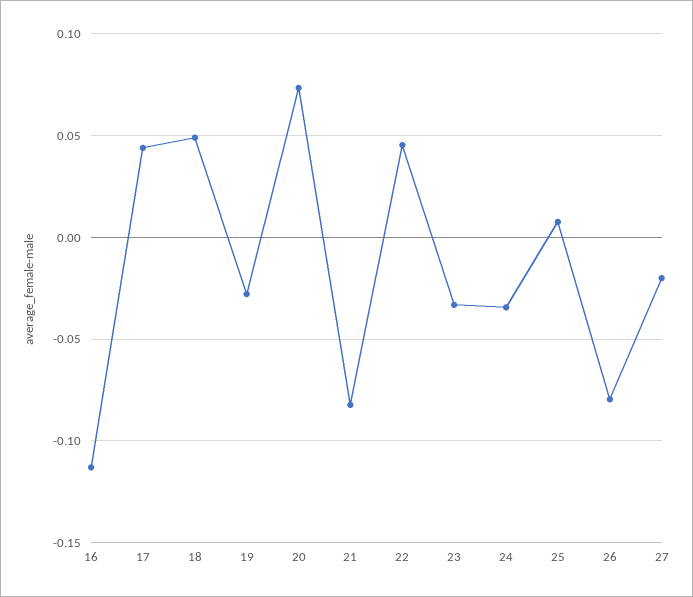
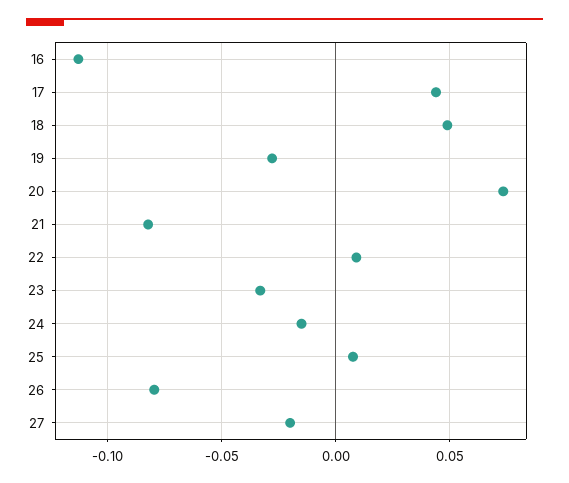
22: 0.045 -> 0.01
24: -0.035 -> -0.015

